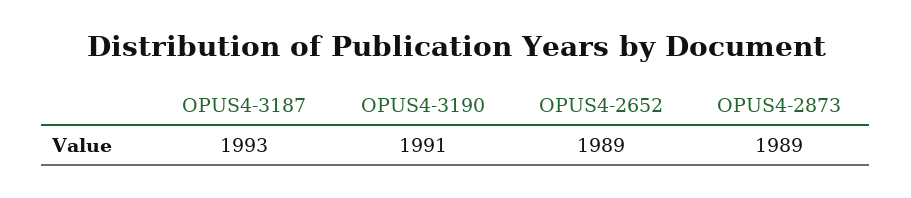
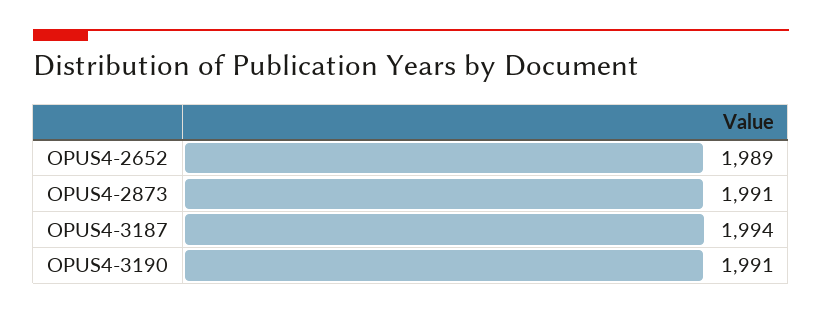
OPUS4-3187: 1993 -> 1994
OPUS4-2873: 1989 -> 1991

